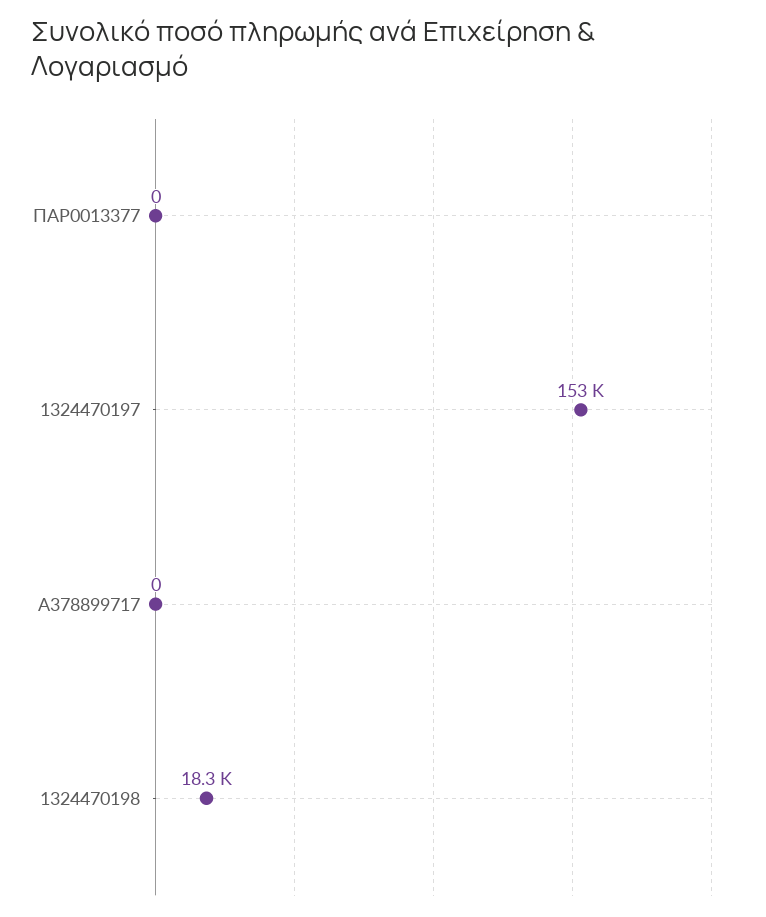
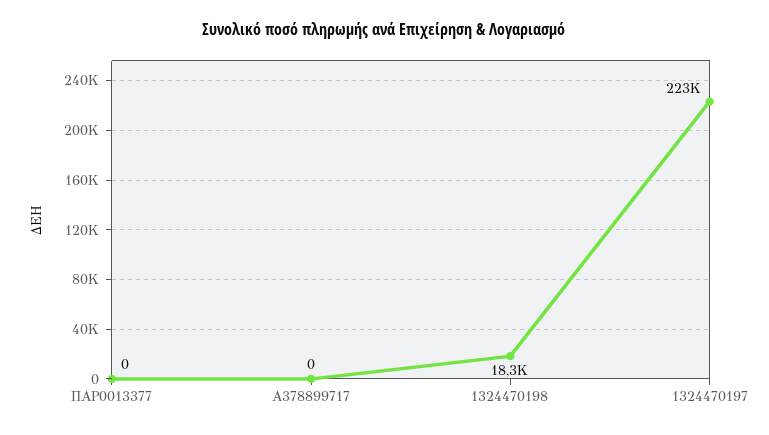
1324470197: 153000 -> 223000

